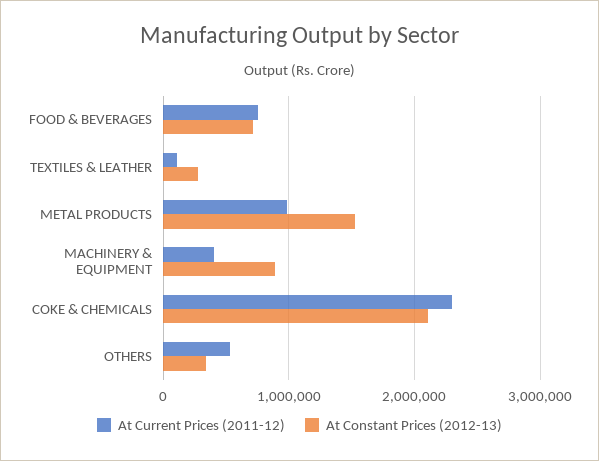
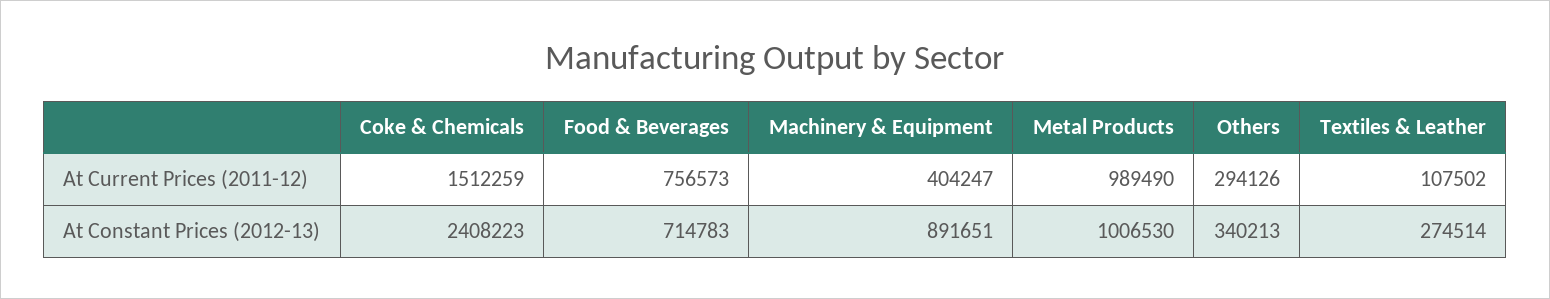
At Constant Prices (2012-13), METAL PRODUCTS: 1500000 -> 1006530
At Current Prices (2011-12), COKE & CHEMICALS: 2300000 -> 1512259
At Constant Prices (2012-13), COKE & CHEMICALS: 2100000 -> 2408223
At Current Prices (2011-12), OTHERS: 500000 -> 294126

